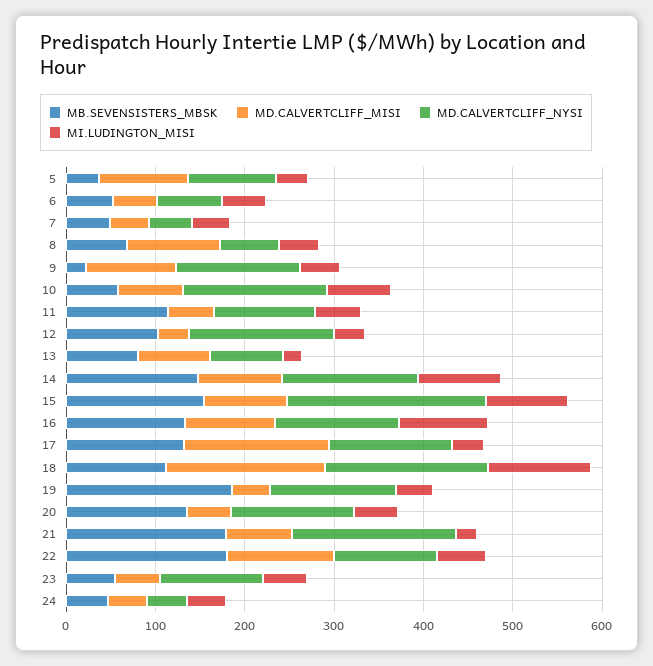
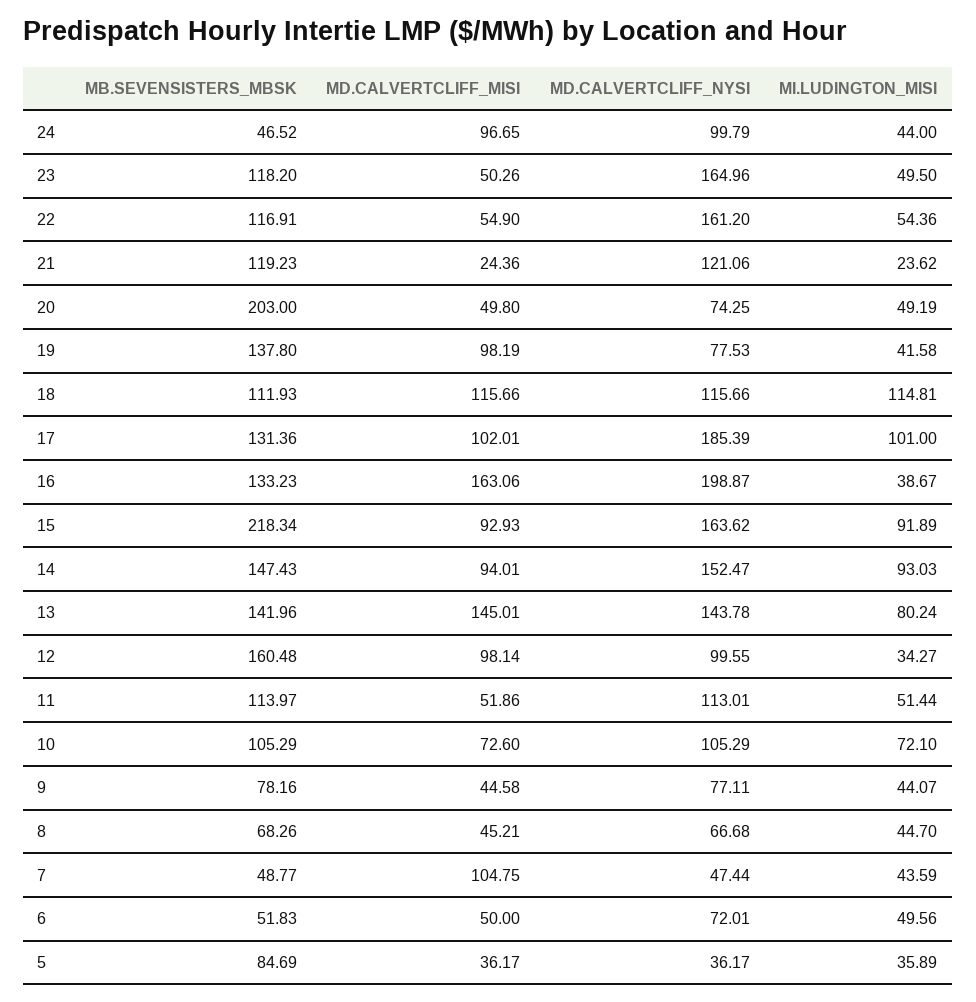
MB.SEVENSISTERS_MBSK, 5: 40 -> 84.69
MD.CALVERTCLIFF_MISI, 5: 100 -> 36.17
MD.CALVERTCLIFF_NYSI, 5: 100 -> 36.17
MD.CALVERTCLIFF_MISI, 7: 40 -> 104.75
MD.CALVERTCLIFF_MISI, 8: 100 -> 45.21
MB.SEVENSISTERS_MBSK, 9: 20 -> 78.16
MD.CALVERTCLIFF_MISI, 9: 100 -> 44.58
MD.CALVERTCLIFF_NYSI, 9: 140 -> 77.11
MB.SEVENSISTERS_MBSK, 10: 60 -> 105.29
MD.CALVERTCLIFF_NYSI, 10: 160 -> 105.29
MB.SEVENSISTERS_MBSK, 12: 100 -> 160.48
MD.CALVERTCLIFF_MISI, 12: 40 -> 98.14
MD.CALVERTCLIFF_NYSI, 12: 160 -> 99.55
MB.SEVENSISTERS_MBSK, 13: 80 -> 141.96
MD.CALVERTCLIFF_MISI, 13: 80 -> 145.01
MD.CALVERTCLIFF_NYSI, 13: 80 -> 143.78
MI.LUDINGTON_MISI, 13: 20 -> 80.24
MB.SEVENSISTERS_MBSK, 15: 160 -> 218.34
MD.CALVERTCLIFF_NYSI, 15: 220 -> 163.62
MD.CALVERTCLIFF_MISI, 16: 100 -> 163.06
MD.CALVERTCLIFF_NYSI, 16: 140 -> 198.87
MI.LUDINGTON_MISI, 16: 100 -> 38.67
MD.CALVERTCLIFF_MISI, 17: 160 -> 102.01
MD.CALVERTCLIFF_NYSI, 17: 140 -> 185.39
MI.LUDINGTON_MISI, 17: 40 -> 101
MD.CALVERTCLIFF_MISI, 18: 180 -> 115.66
MD.CALVERTCLIFF_NYSI, 18: 180 -> 115.66
MB.SEVENSISTERS_MBSK, 19: 180 -> 137.8
MD.CALVERTCLIFF_MISI, 19: 40 -> 98.19
MD.CALVERTCLIFF_NYSI, 19: 140 -> 77.53
MB.SEVENSISTERS_MBSK, 20: 140 -> 203
MD.CALVERTCLIFF_NYSI, 20: 140 -> 74.25
MB.SEVENSISTERS_MBSK, 21: 180 -> 119.23
MD.CALVERTCLIFF_MISI, 21: 80 -> 24.36
MD.CALVERTCLIFF_NYSI, 21: 180 -> 121.06
MB.SEVENSISTERS_MBSK, 22: 180 -> 116.91
MD.CALVERTCLIFF_MISI, 22: 120 -> 54.9
MD.CALVERTCLIFF_NYSI, 22: 120 -> 161.2
MB.SEVENSISTERS_MBSK, 23: 60 -> 118.2
MD.CALVERTCLIFF_NYSI, 23: 120 -> 164.96
MD.CALVERTCLIFF_MISI, 24: 40 -> 96.65
MD.CALVERTCLIFF_NYSI, 24: 40 -> 99.79

